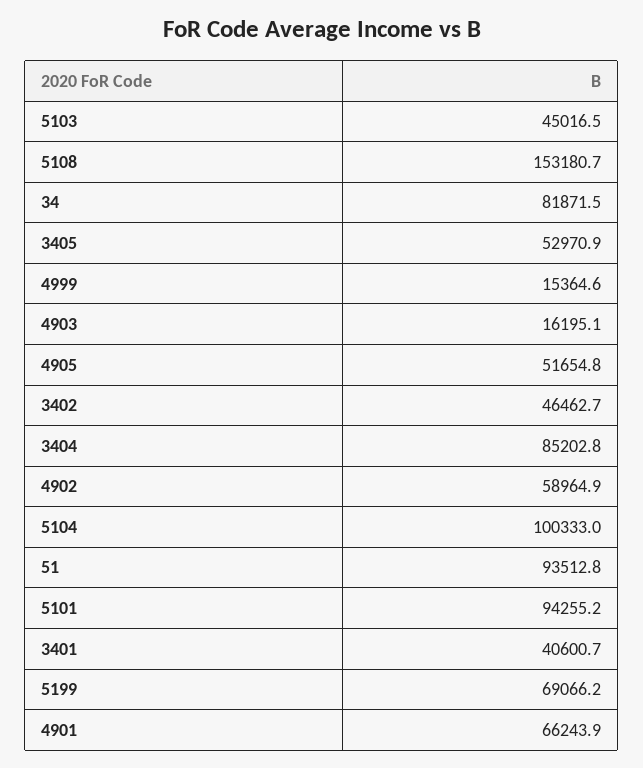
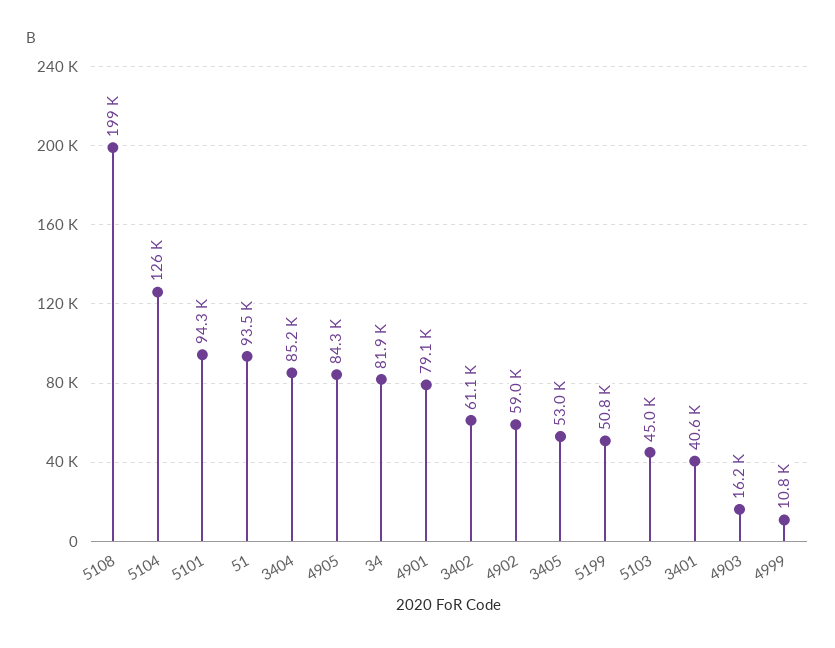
5108: 153180.7 -> 199000
4999: 15364.6 -> 10800
4905: 51654.8 -> 84300
3402: 46462.7 -> 61100
5104: 100333 -> 126000
5199: 69066.2 -> 50800
4901: 66243.9 -> 79100

